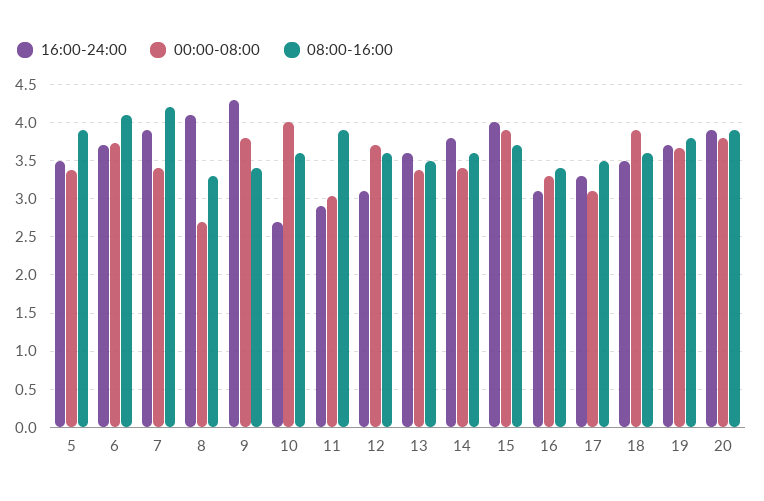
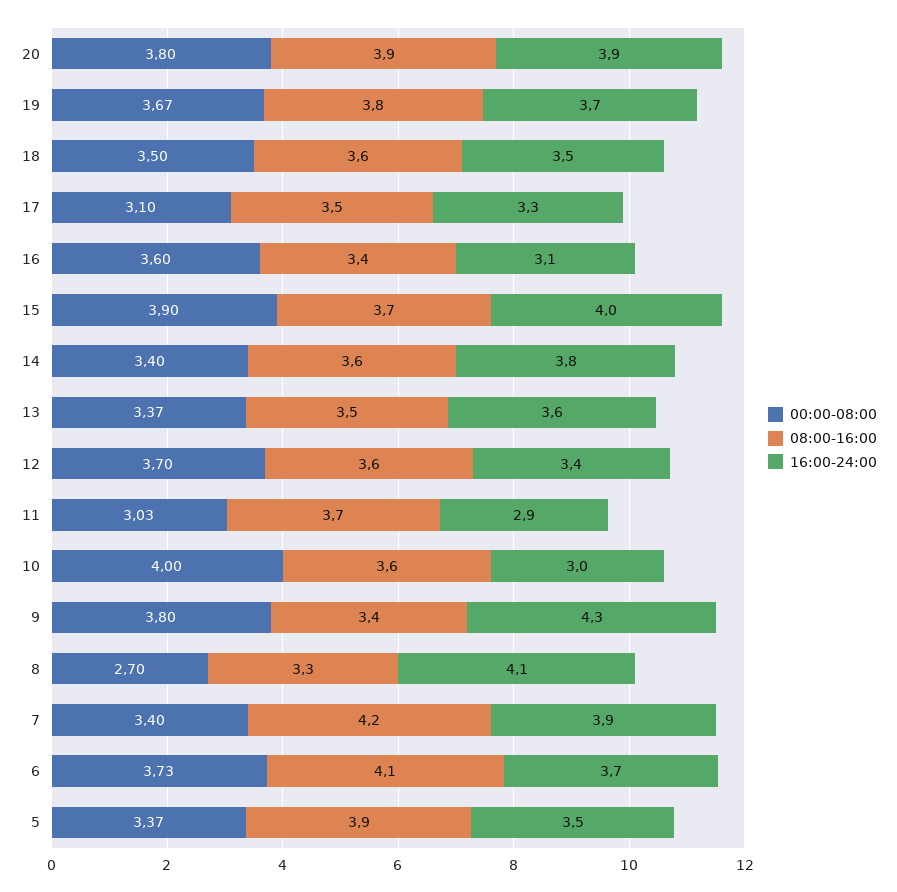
16:00-24:00, 10: 2.7 -> 3
08:00-16:00, 11: 3.9 -> 3.7
16:00-24:00, 12: 3.1 -> 3.4
00:00-08:00, 16: 3.3 -> 3.6
00:00-08:00, 18: 3.9 -> 3.5

